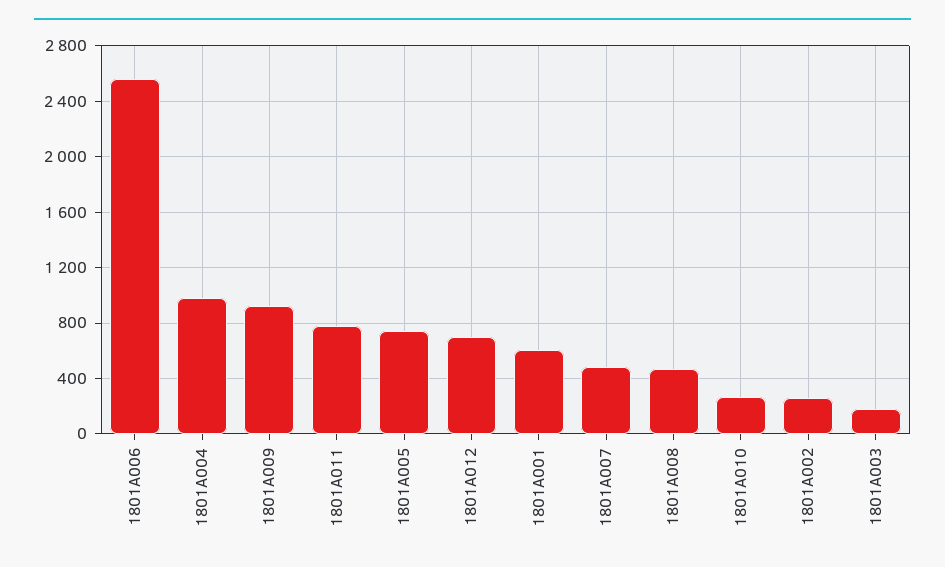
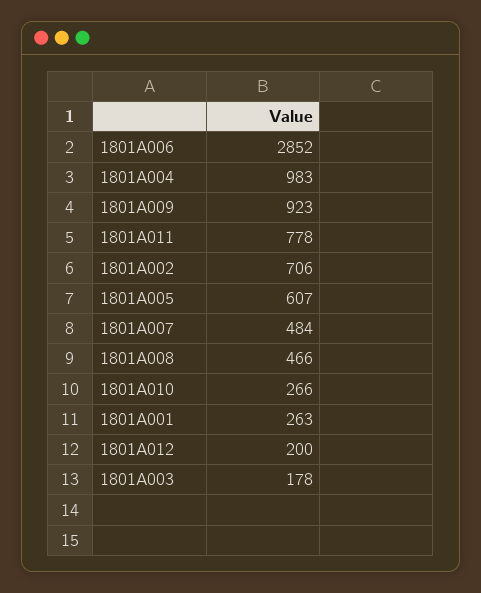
1801A006: 2550 -> 2852
1801A005: 750 -> 607
1801A012: 700 -> 200
1801A001: 600 -> 263
1801A002: 250 -> 706

